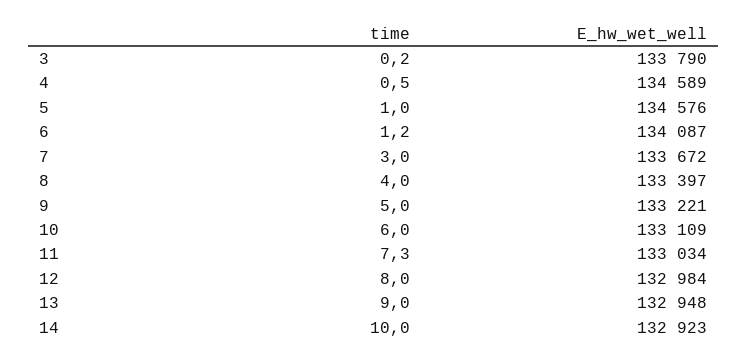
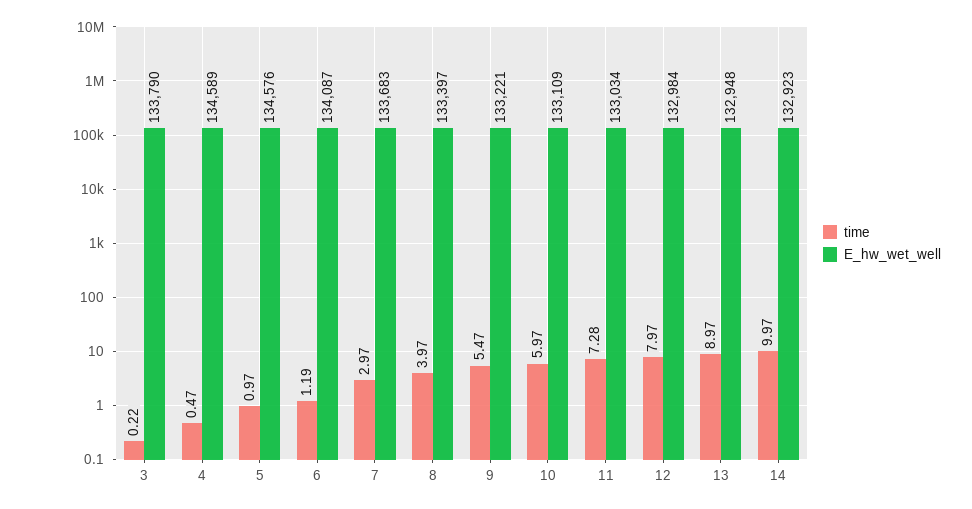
E_hw_wet_well, 7: 133672 -> 133683
time, 9: 5 -> 5.47

